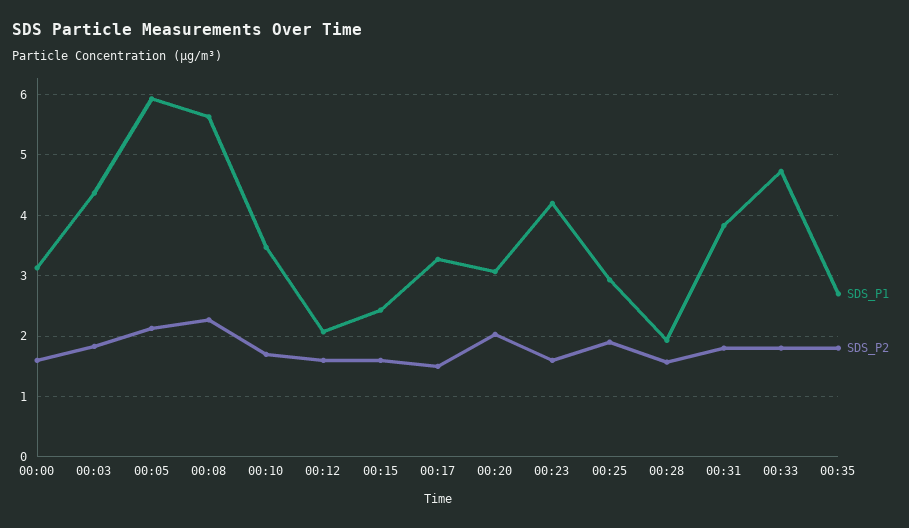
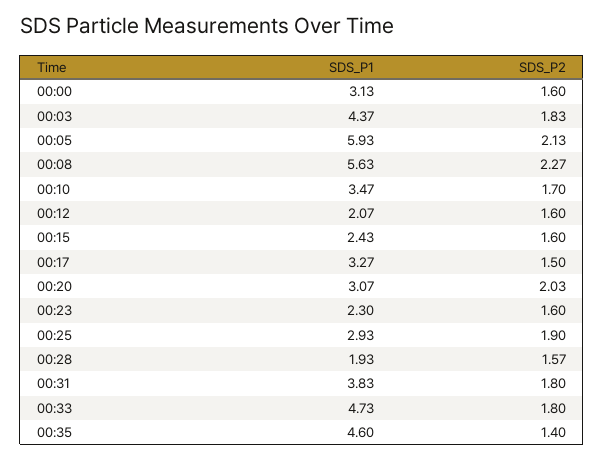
SDS_P1, 00:23: 4.2 -> 2.3
SDS_P1, 00:35: 2.7 -> 4.6
SDS_P2, 00:35: 1.8 -> 1.4

